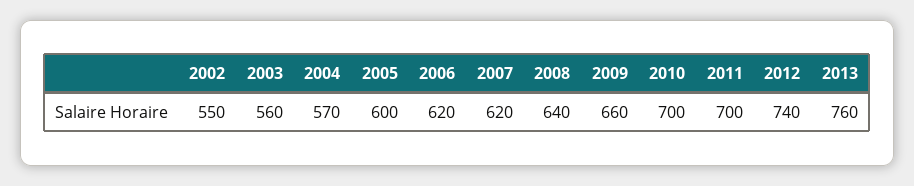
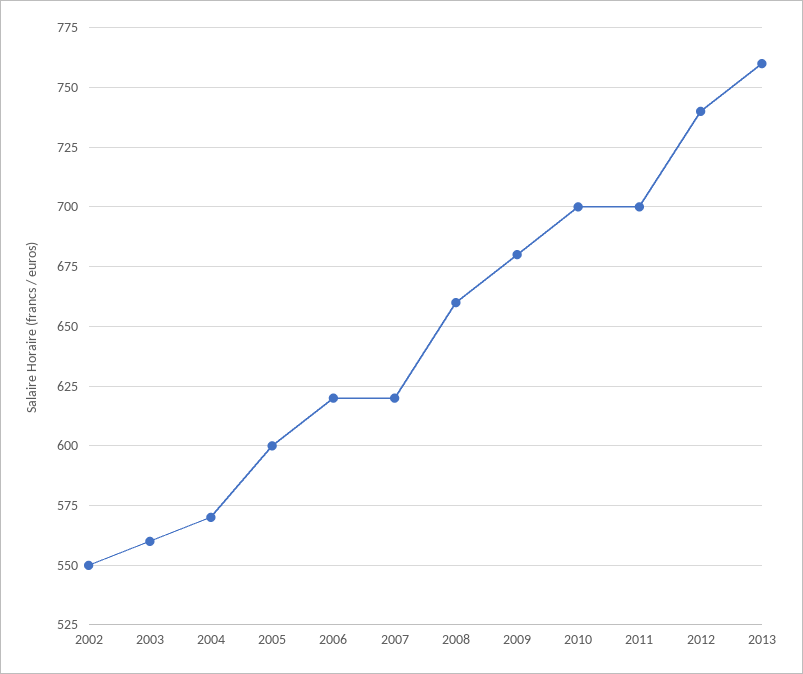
2008: 640 -> 660
2009: 660 -> 680

